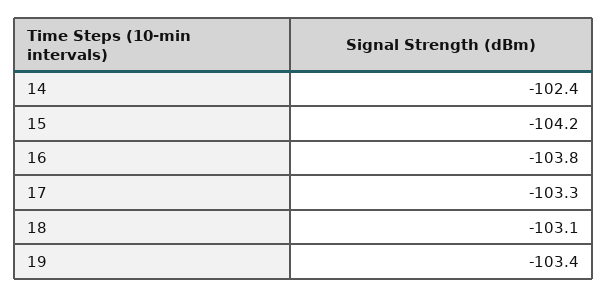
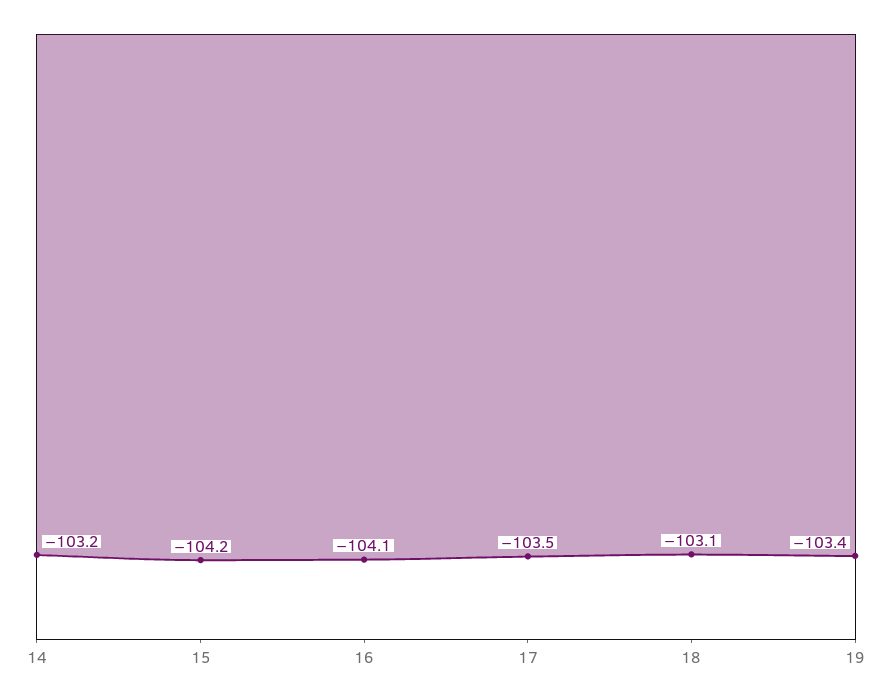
14: -102.4 -> -103.2
16: -103.8 -> -104.1
17: -103.3 -> -103.5

